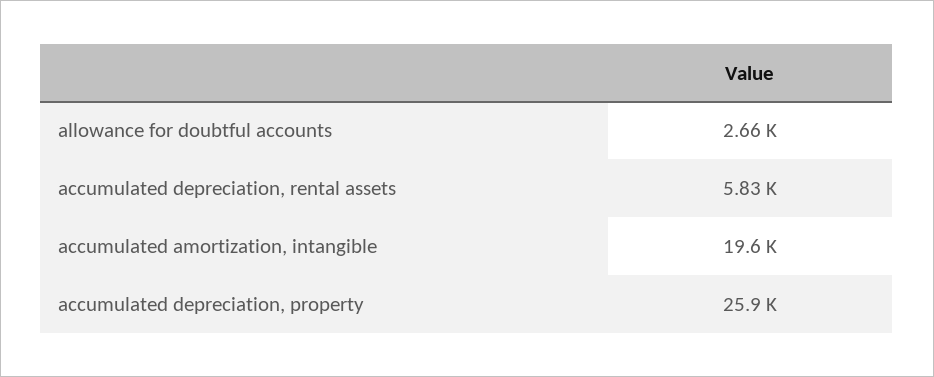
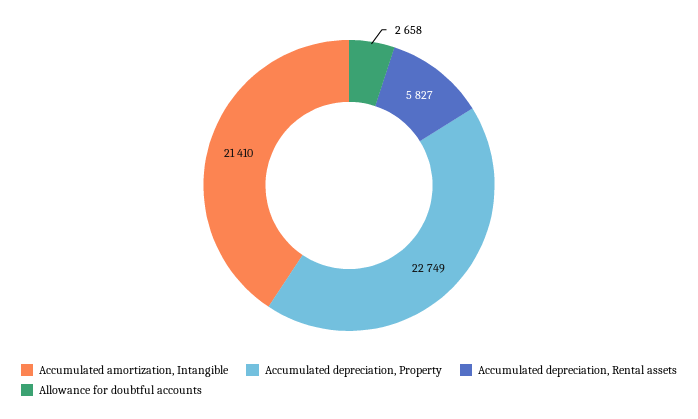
accumulated amortization, intangible: 19600 -> 21410
accumulated depreciation, property: 25900 -> 22749

